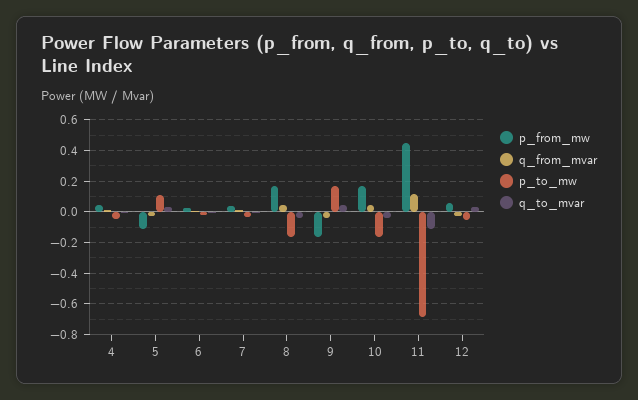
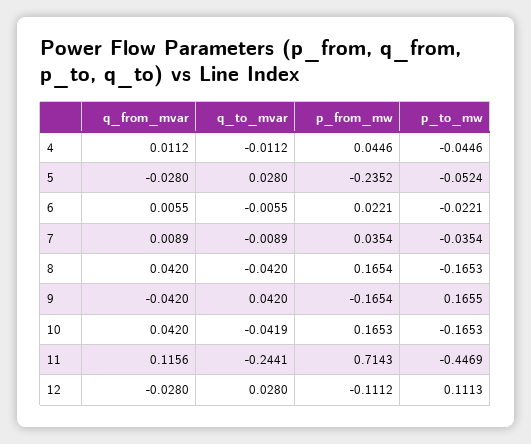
p_from_mw, 5: -0.1 -> -0.2352
p_to_mw, 5: 0.1 -> -0.0524
p_from_mw, 11: 0.45 -> 0.7143
p_to_mw, 11: -0.7 -> -0.4469
q_to_mvar, 11: -0.1 -> -0.2441
p_from_mw, 12: 0.05 -> -0.1112
p_to_mw, 12: -0.05 -> 0.1113

